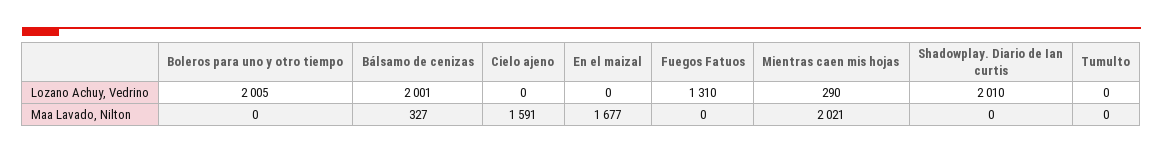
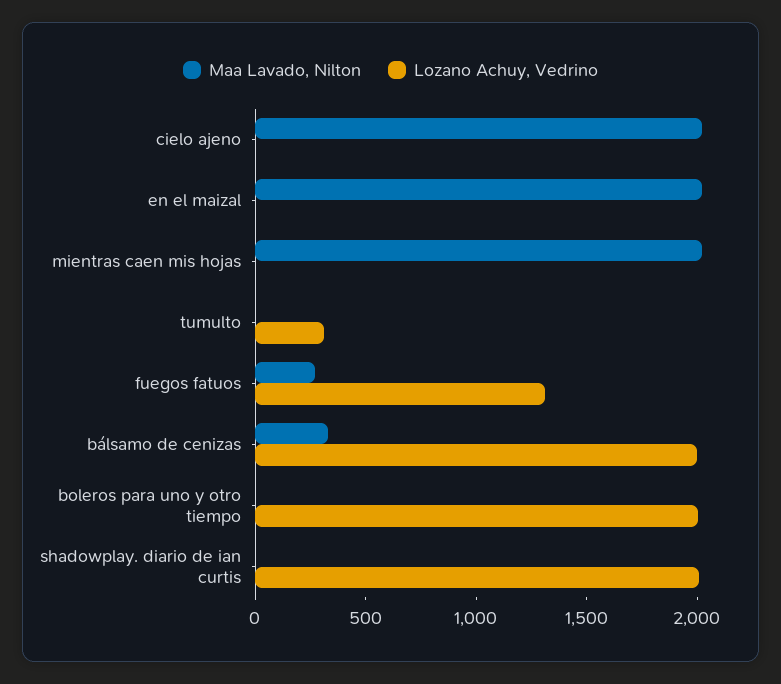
Lozano Achuy, Vedrino, Mientras caen mis hojas: 290 -> 0
Lozano Achuy, Vedrino, Tumulto: 0 -> 300
Maa Lavado, Nilton, Cielo ajeno: 1591 -> 2000
Maa Lavado, Nilton, En el maizal: 1677 -> 2000
Maa Lavado, Nilton, Fuegos Fatuos: 0 -> 300

